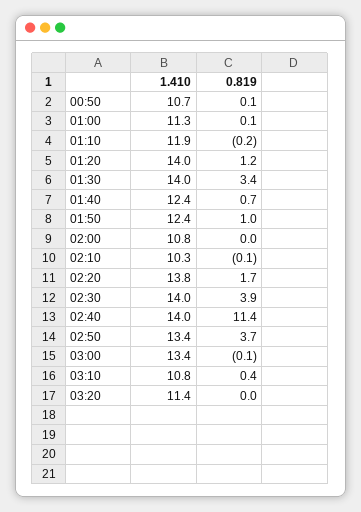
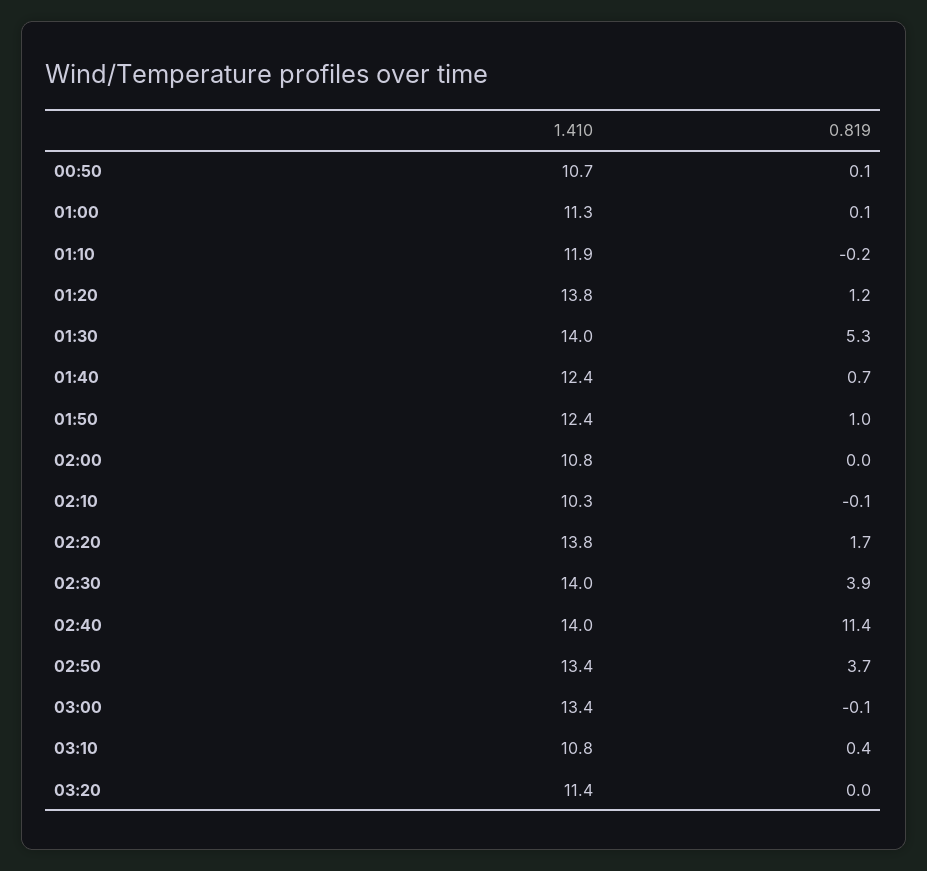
1.410, 01:20: 14 -> 13.8
0.819, 01:30: 3.4 -> 5.3

